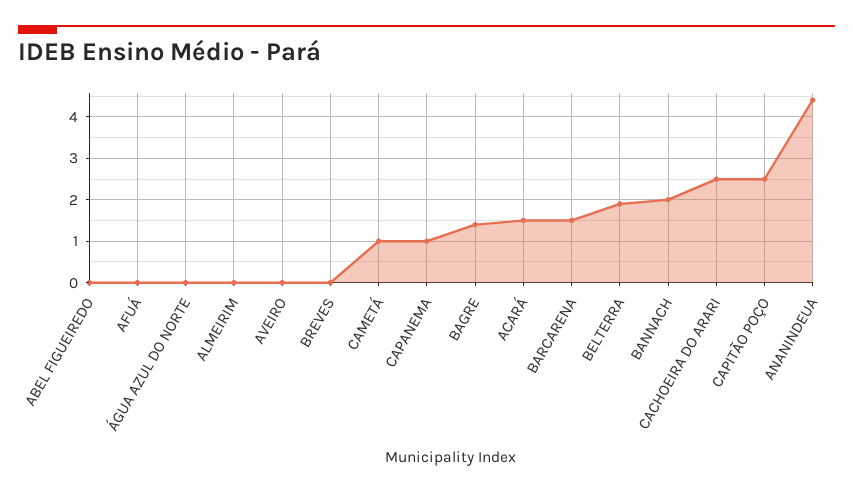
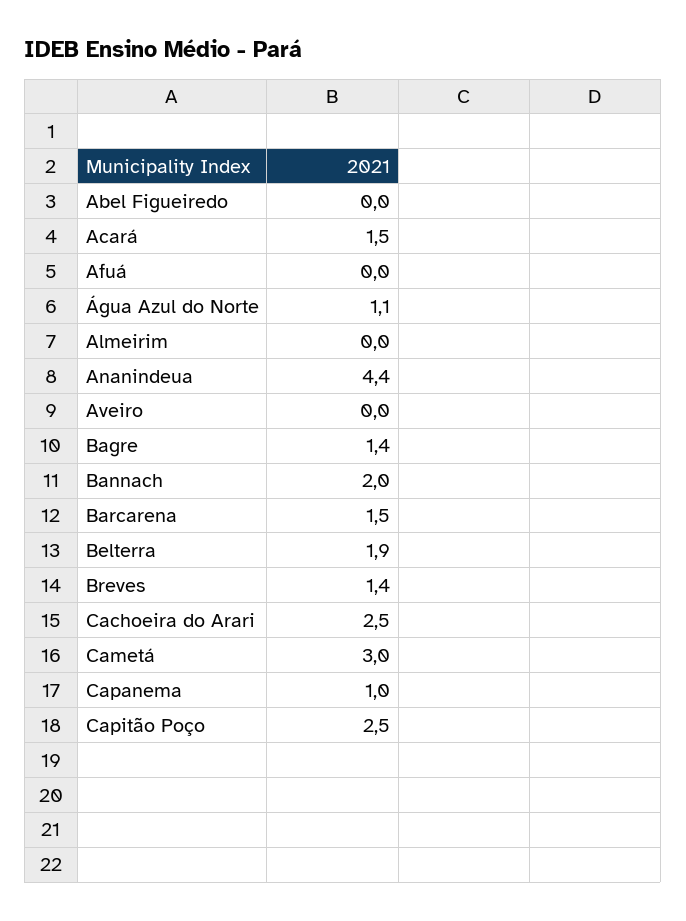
ÁGUA AZUL DO NORTE: 0 -> 1.1
BREVES: 0 -> 1.4
CAMETÁ: 1 -> 3

